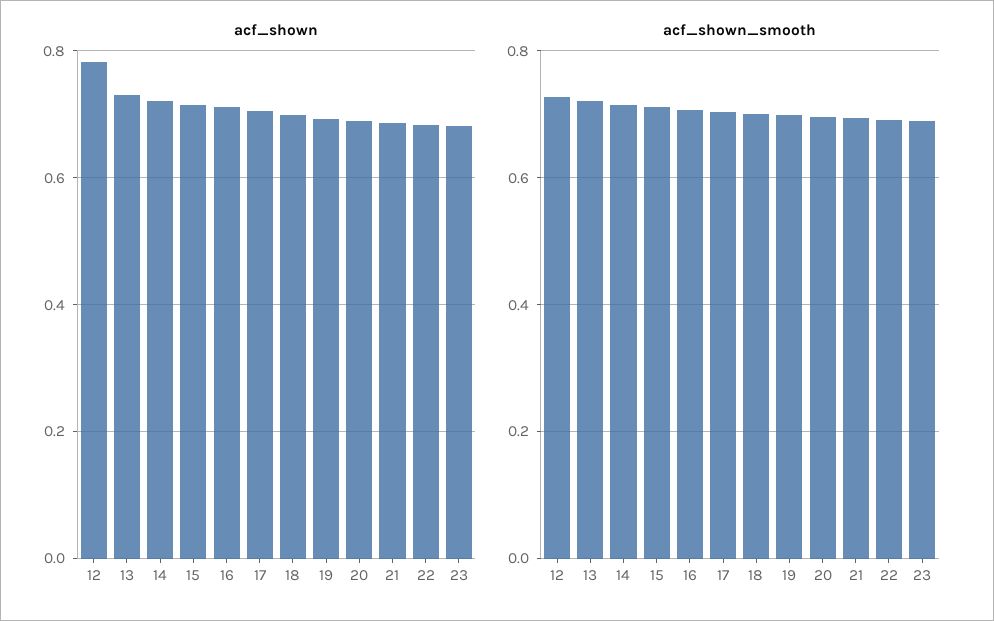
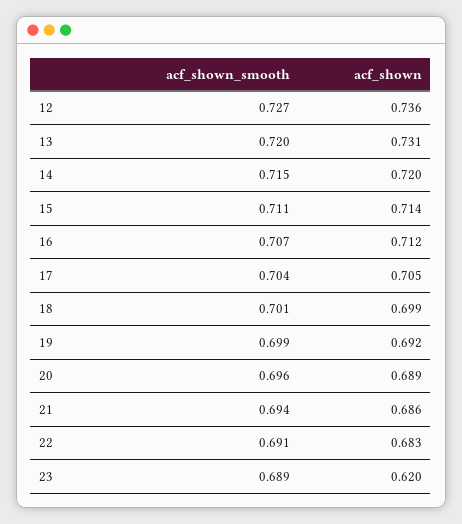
acf_shown, 12: 0.78 -> 0.736
acf_shown, 23: 0.68 -> 0.62

